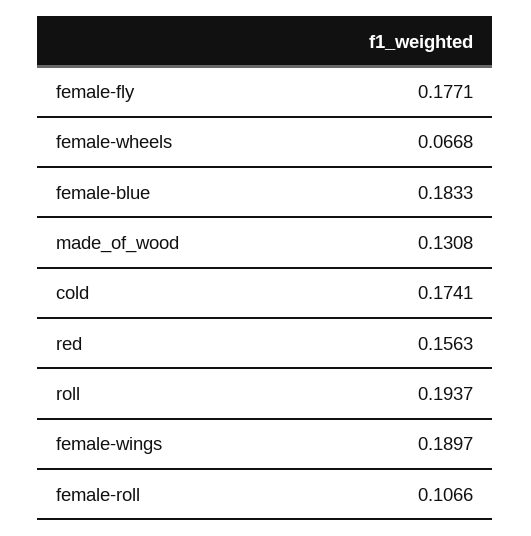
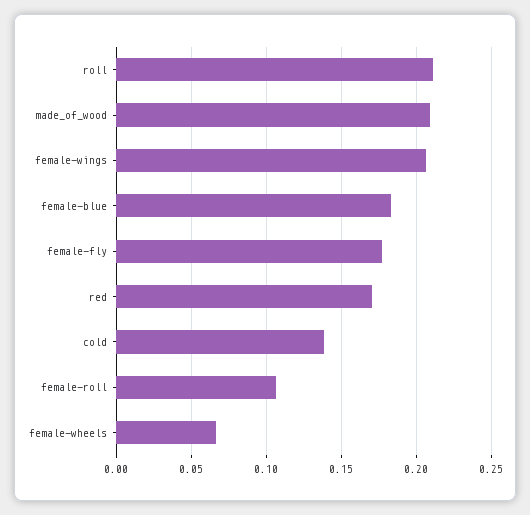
made_of_wood: 0.1308 -> 0.21
cold: 0.1741 -> 0.14
red: 0.1563 -> 0.17
roll: 0.1937 -> 0.21
female-wings: 0.1897 -> 0.205

